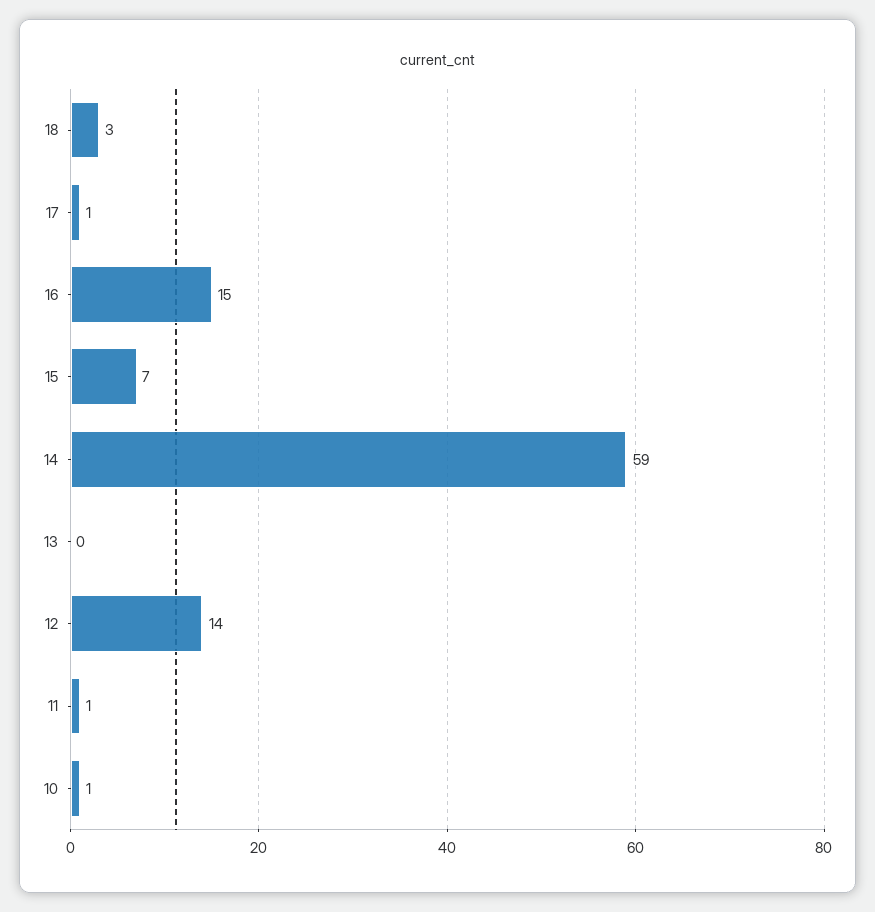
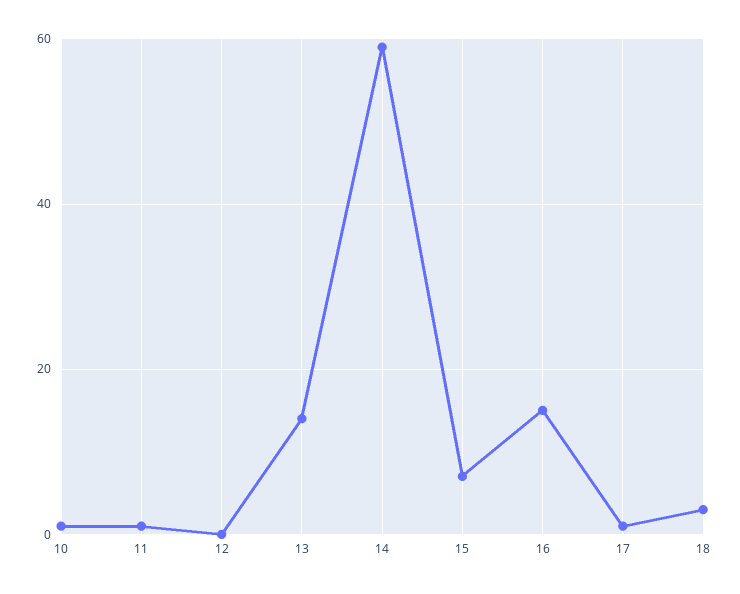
13: 0 -> 15
12: 14 -> 0

